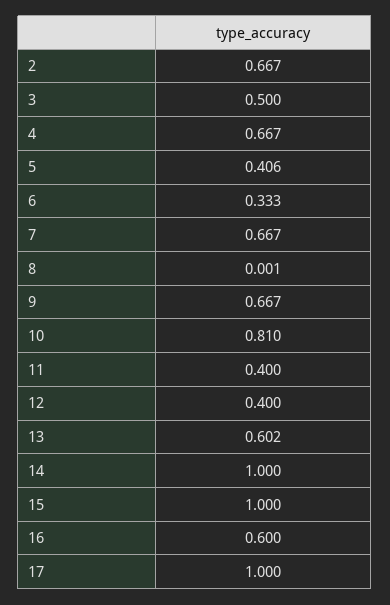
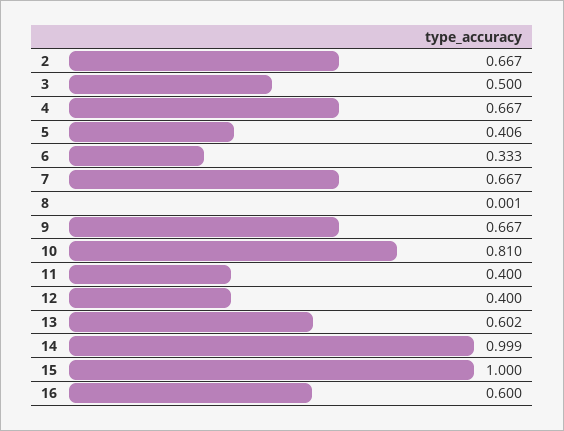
14: 1 -> 0.999
17: 1 -> none

